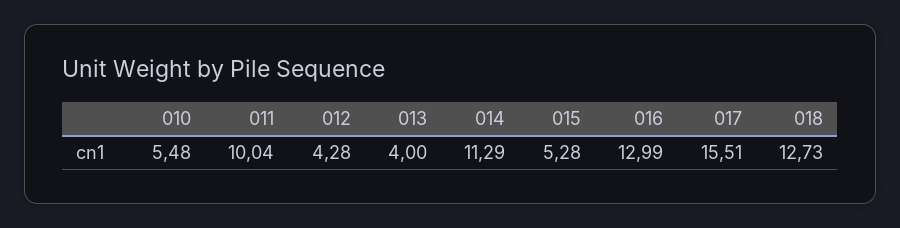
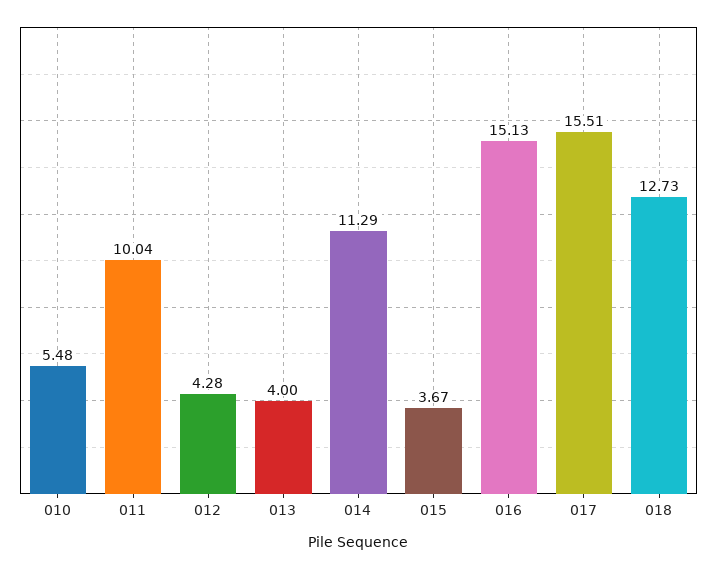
015: 5.28 -> 3.67
016: 12.99 -> 15.13

